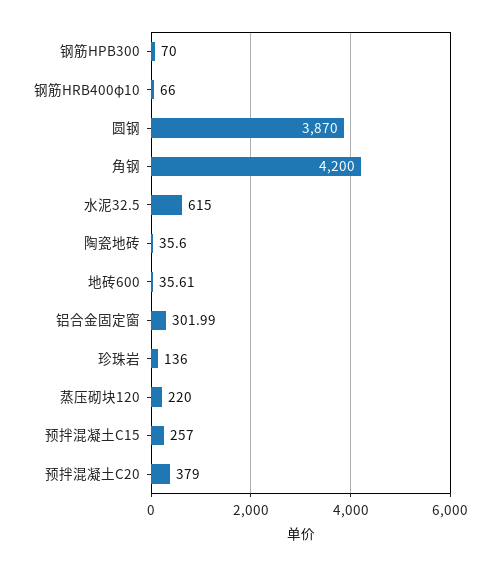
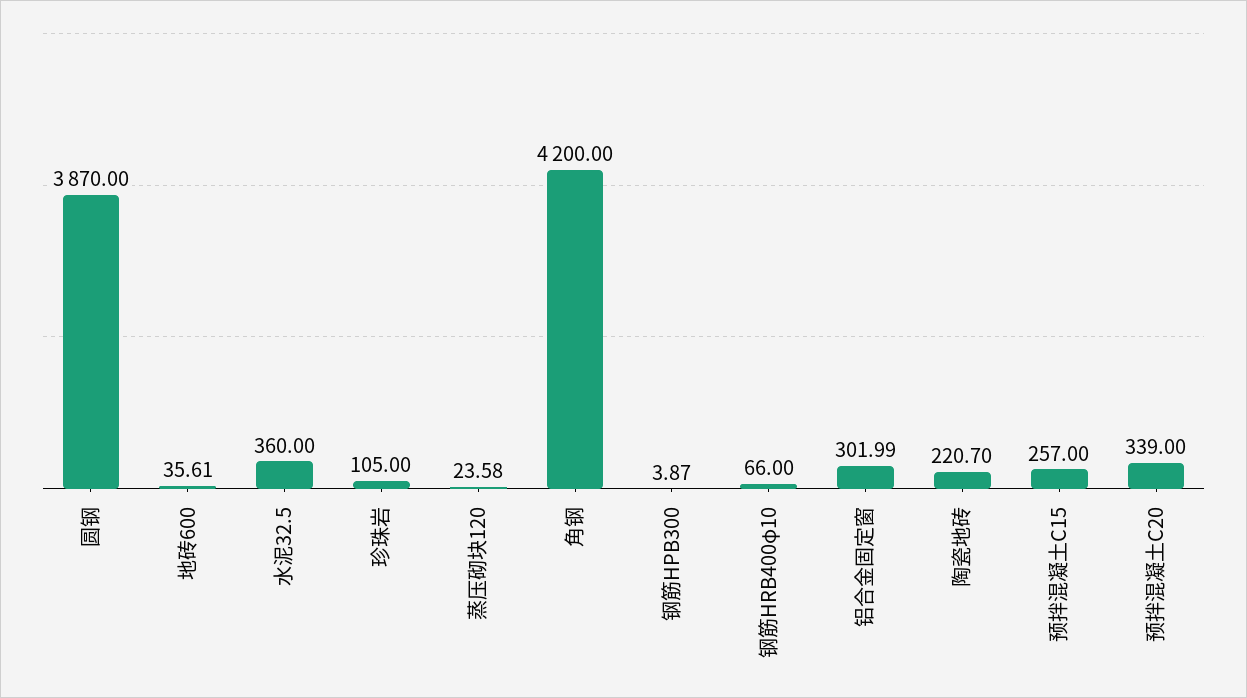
钢筋HPB300: 70 -> 3.87
水泥32.5: 615 -> 360
陶瓷地砖: 35.6 -> 220.7
珍珠岩: 136 -> 105
蒸压砌块120: 220 -> 23.58
预拌混凝土C20: 379 -> 339

